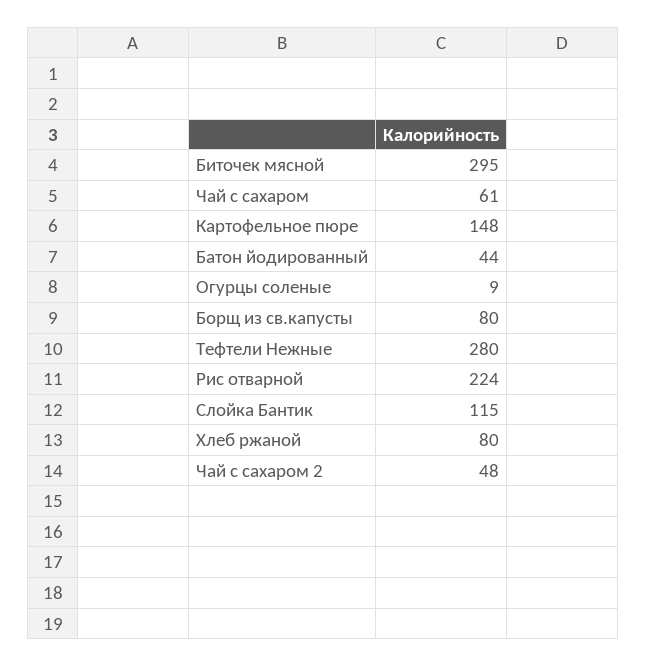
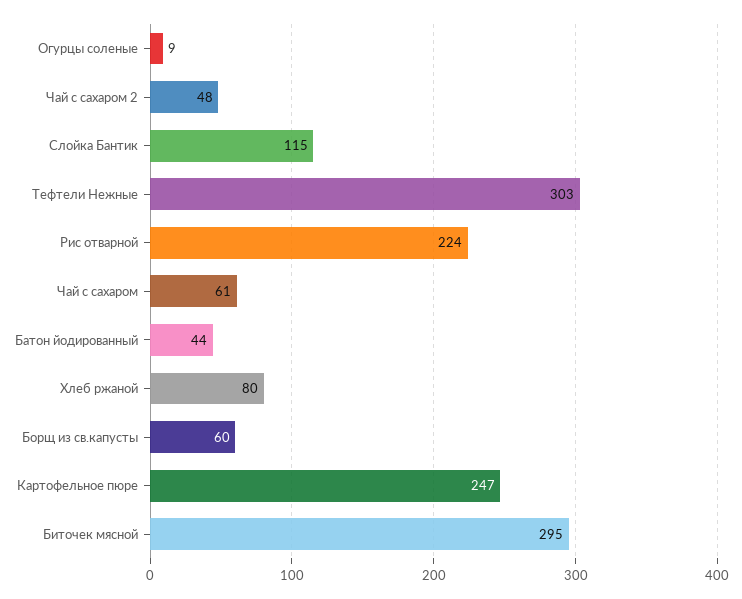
Картофельное пюре: 148 -> 247
Борщ из св.капусты: 80 -> 60
Тефтели Нежные: 280 -> 303

